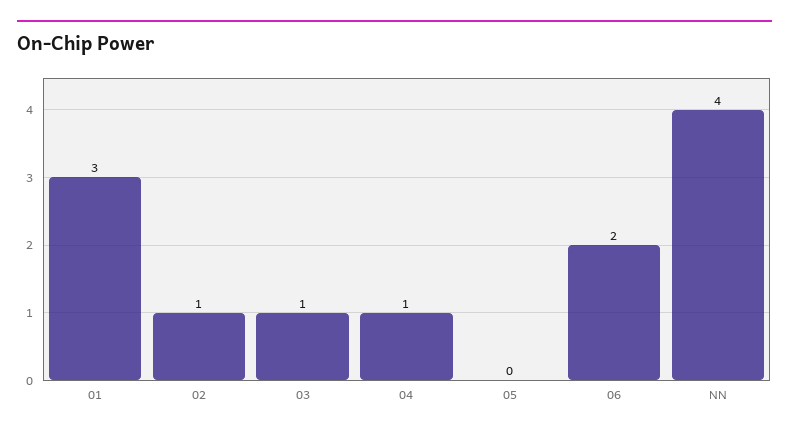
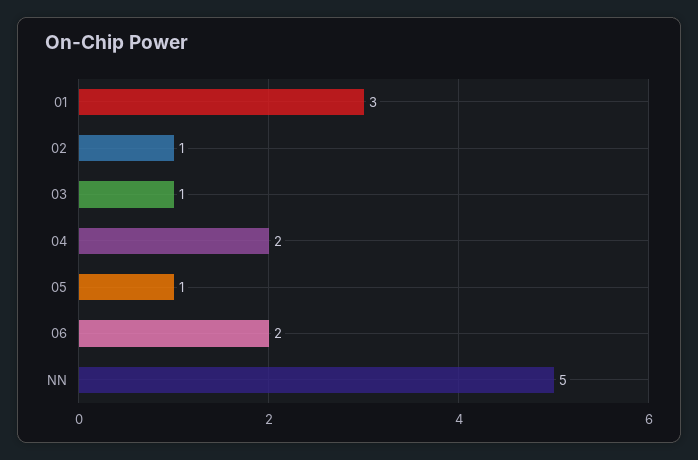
04: 1 -> 2
05: 0 -> 1
NN: 4 -> 5

